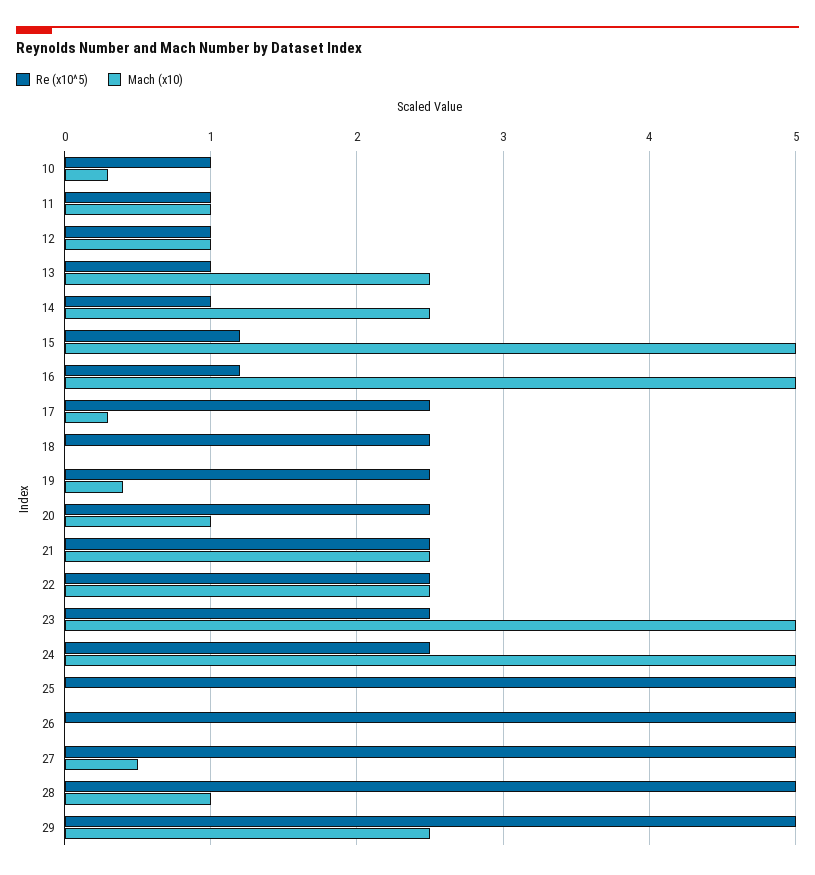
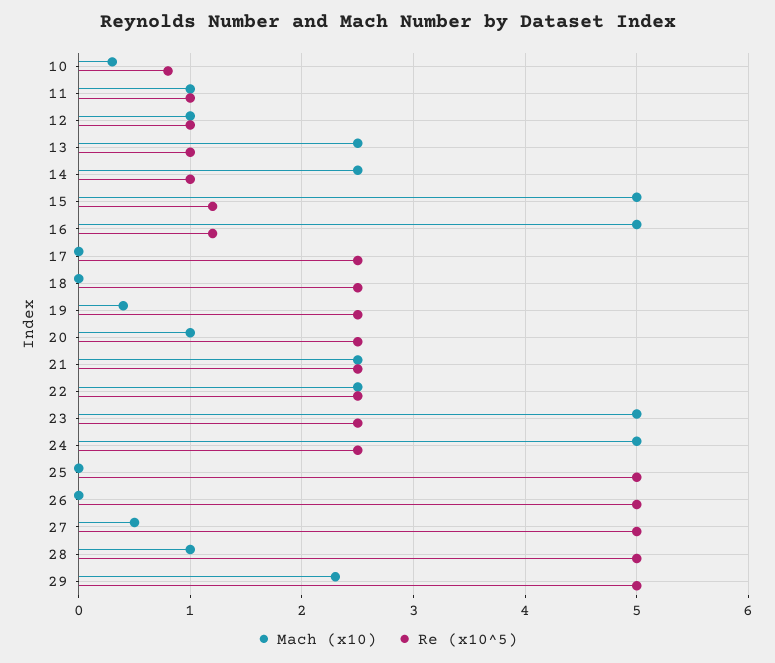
Re (x10^5), 10: 1 -> 0.8
Mach (x10), 17: 0.3 -> 0
Mach (x10), 29: 2.5 -> 2.3

